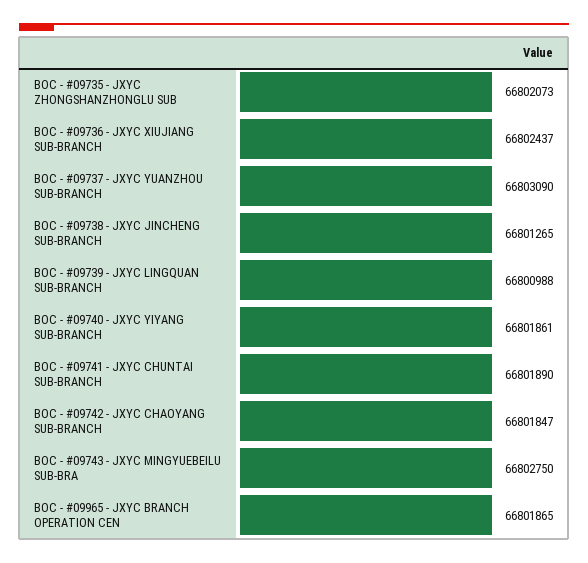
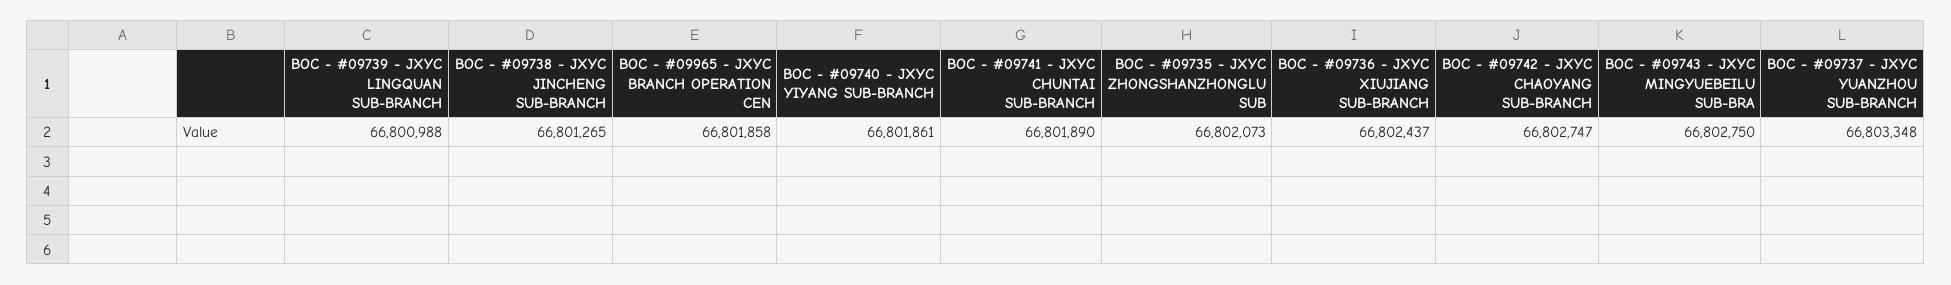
BOC - #09737 - JXYC YUANZHOU SUB-BRANCH: 66803090 -> 66803348
BOC - #09742 - JXYC CHAOYANG SUB-BRANCH: 66801847 -> 66802747
BOC - #09965 - JXYC BRANCH OPERATION CEN: 66801865 -> 66801858

